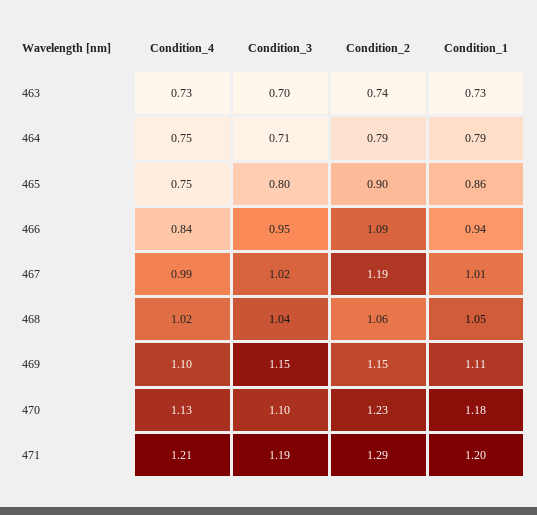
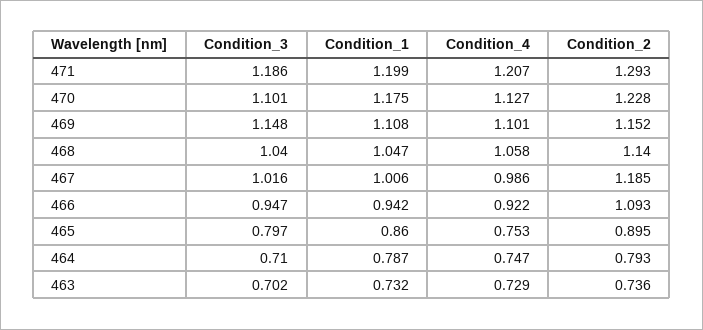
Condition_4, 466: 0.84 -> 0.922
Condition_4, 468: 1.02 -> 1.058
Condition_2, 468: 1.06 -> 1.14

